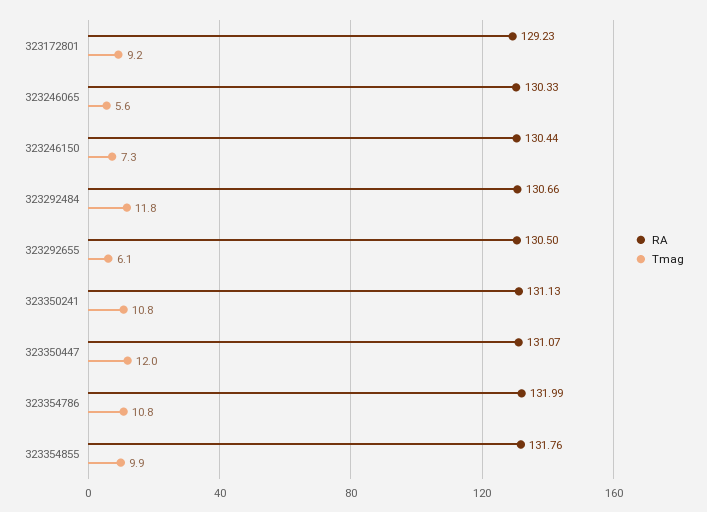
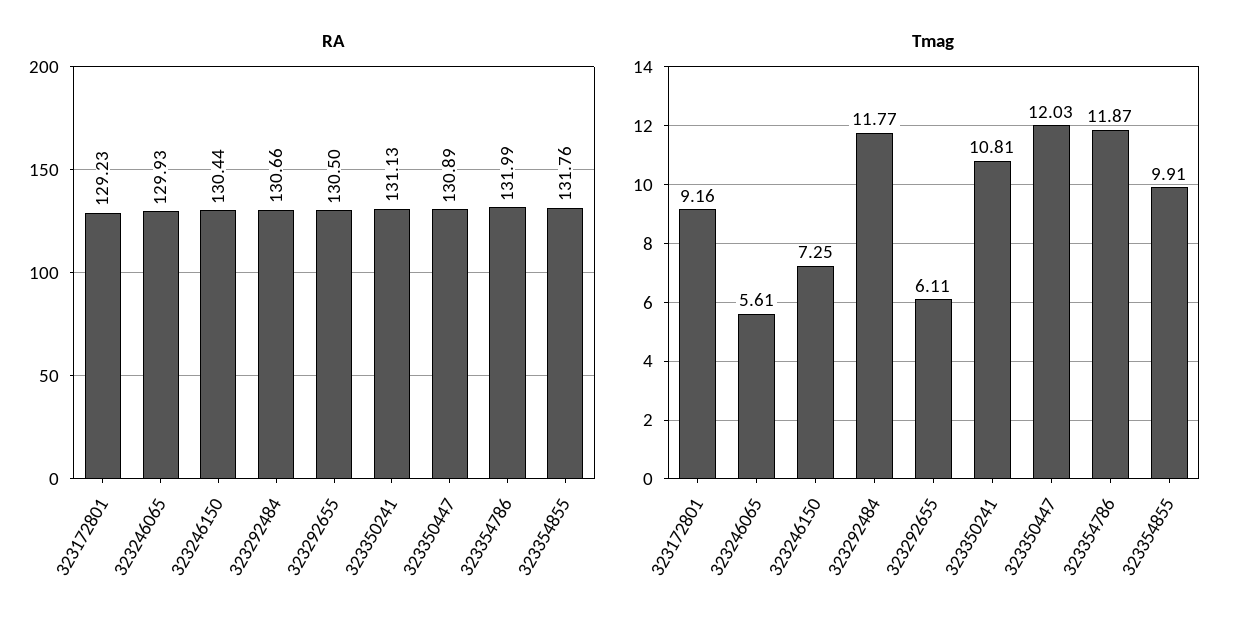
RA, 323246065: 130.33 -> 129.93
RA, 323350447: 131.07 -> 130.89
Tmag, 323354786: 10.8 -> 11.87

